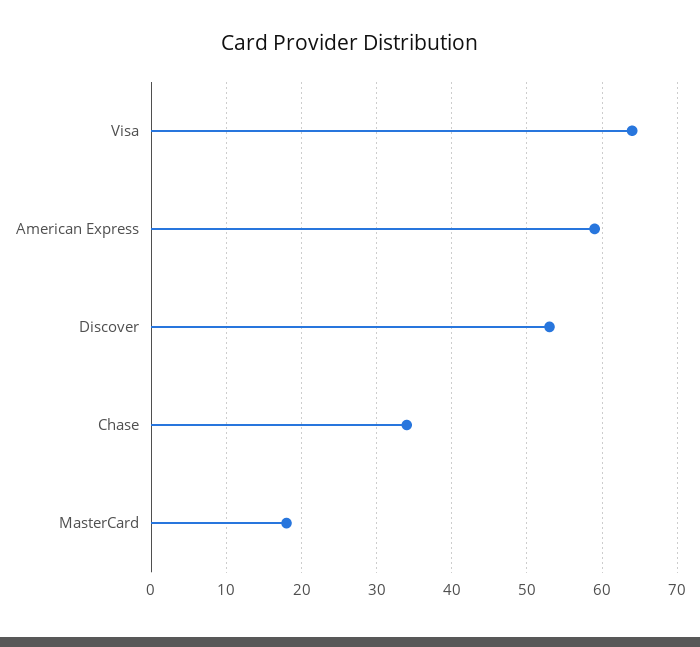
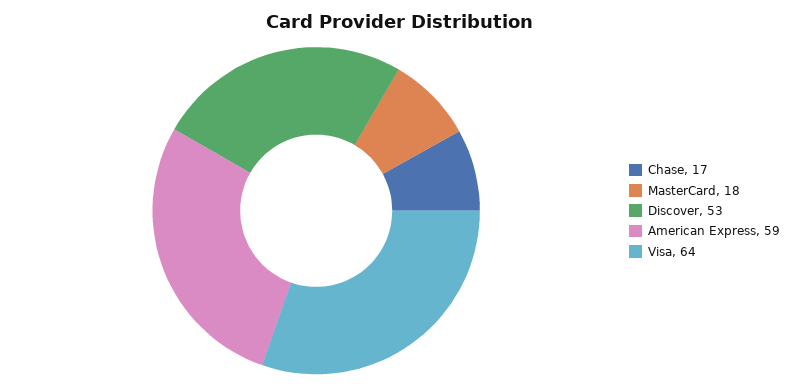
Chase: 34 -> 17

